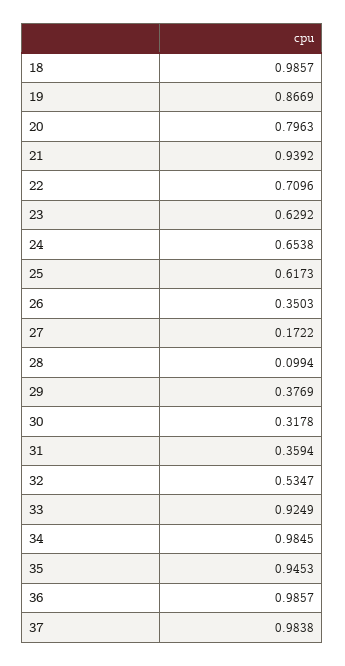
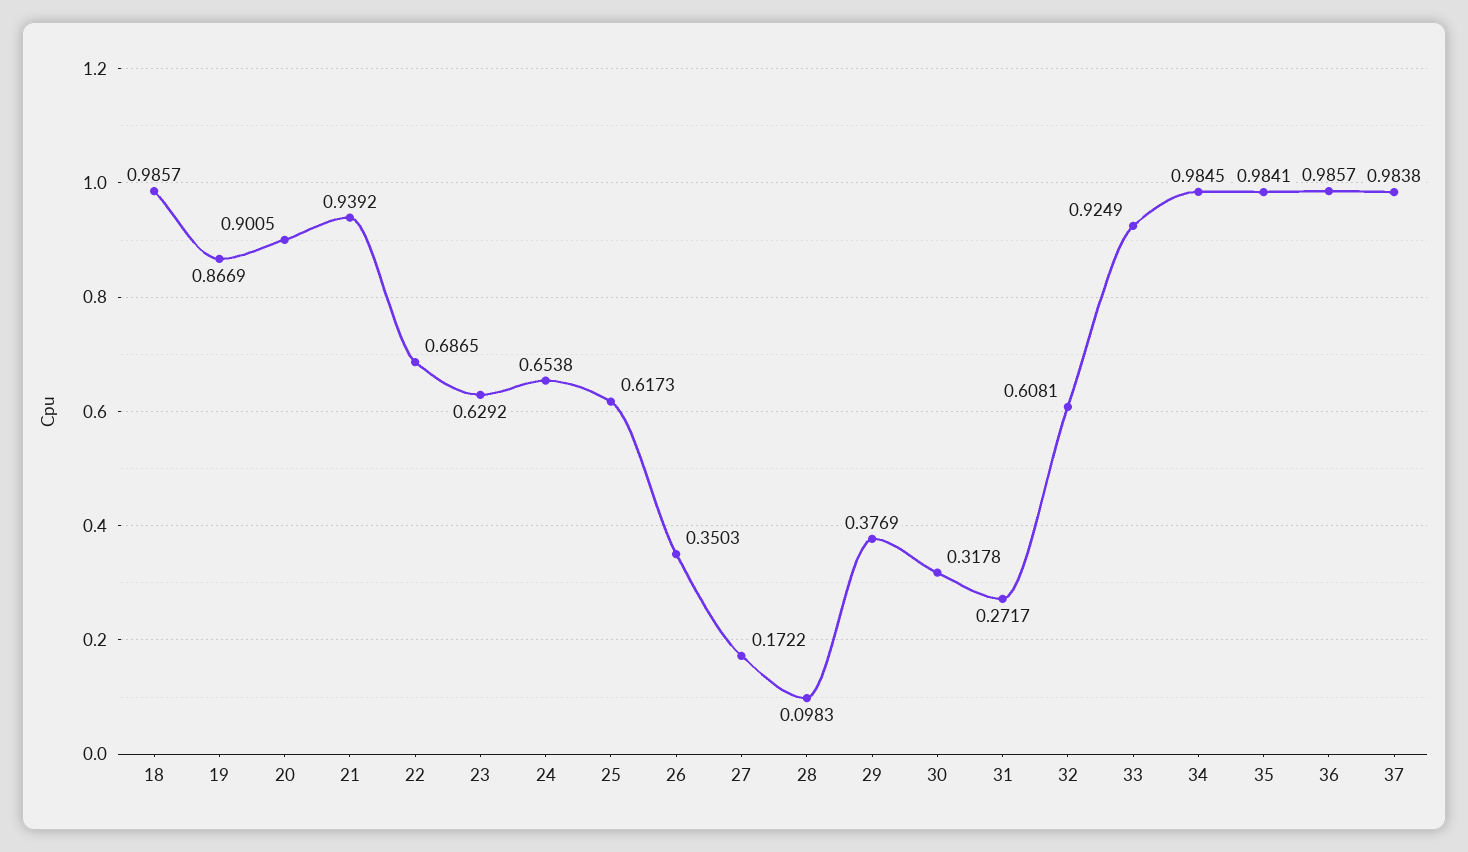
20: 0.7963 -> 0.9005
22: 0.7096 -> 0.6865
28: 0.0994 -> 0.0983
31: 0.3594 -> 0.2717
32: 0.5347 -> 0.6081
35: 0.9453 -> 0.9841

